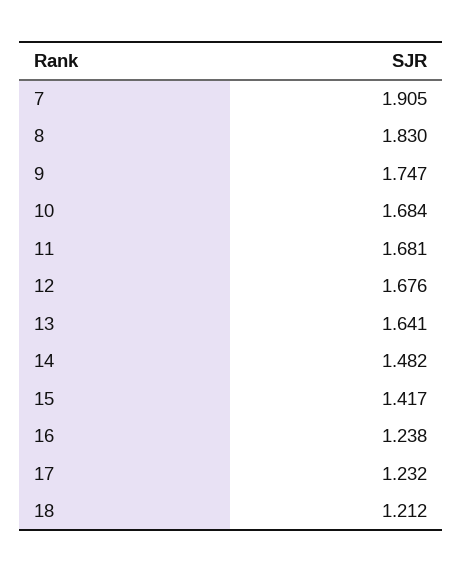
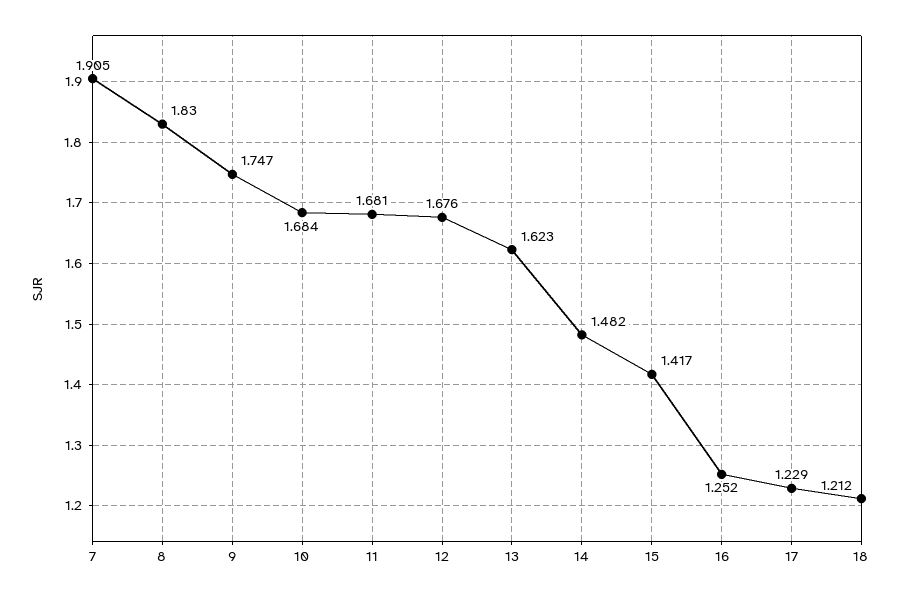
13: 1.641 -> 1.623
16: 1.238 -> 1.252
17: 1.232 -> 1.229

